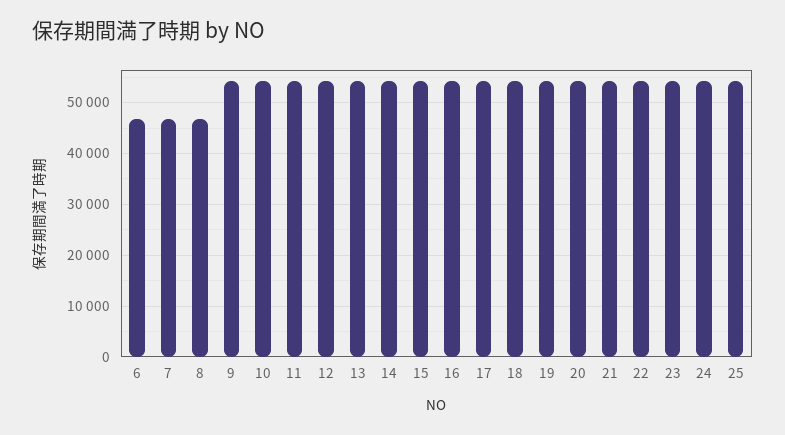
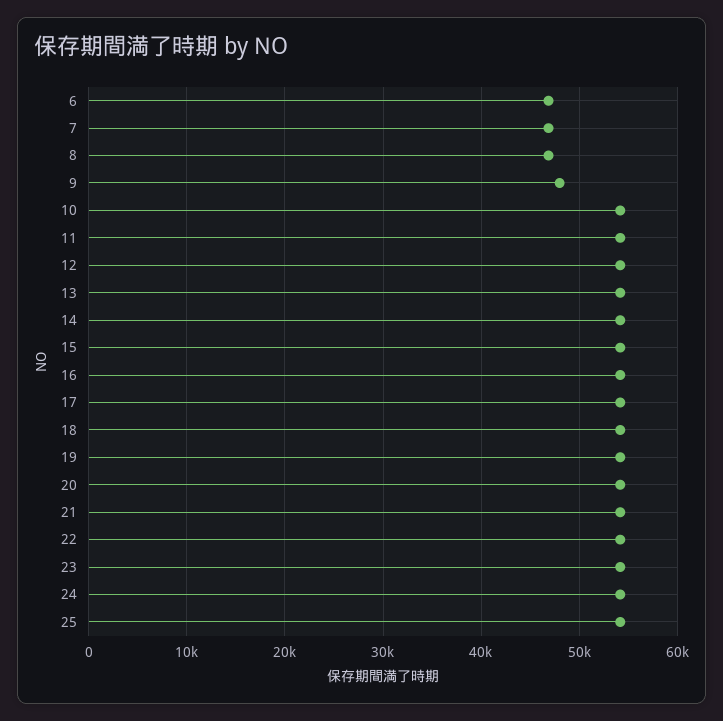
9: 54000 -> 48000

